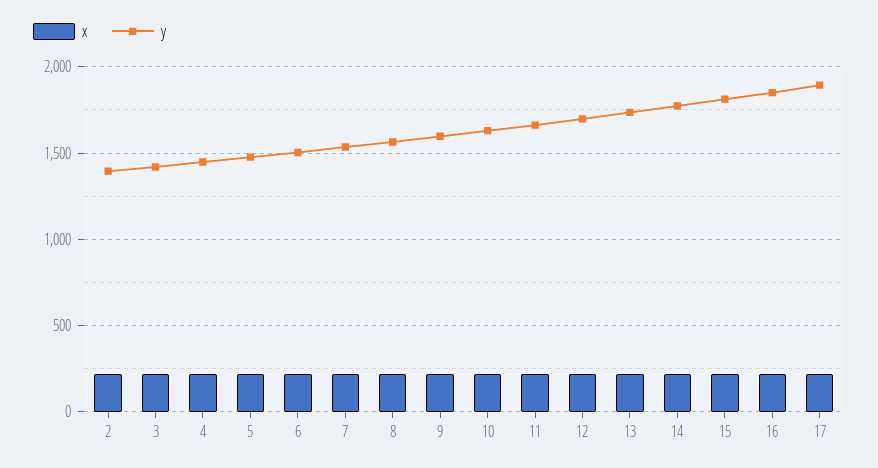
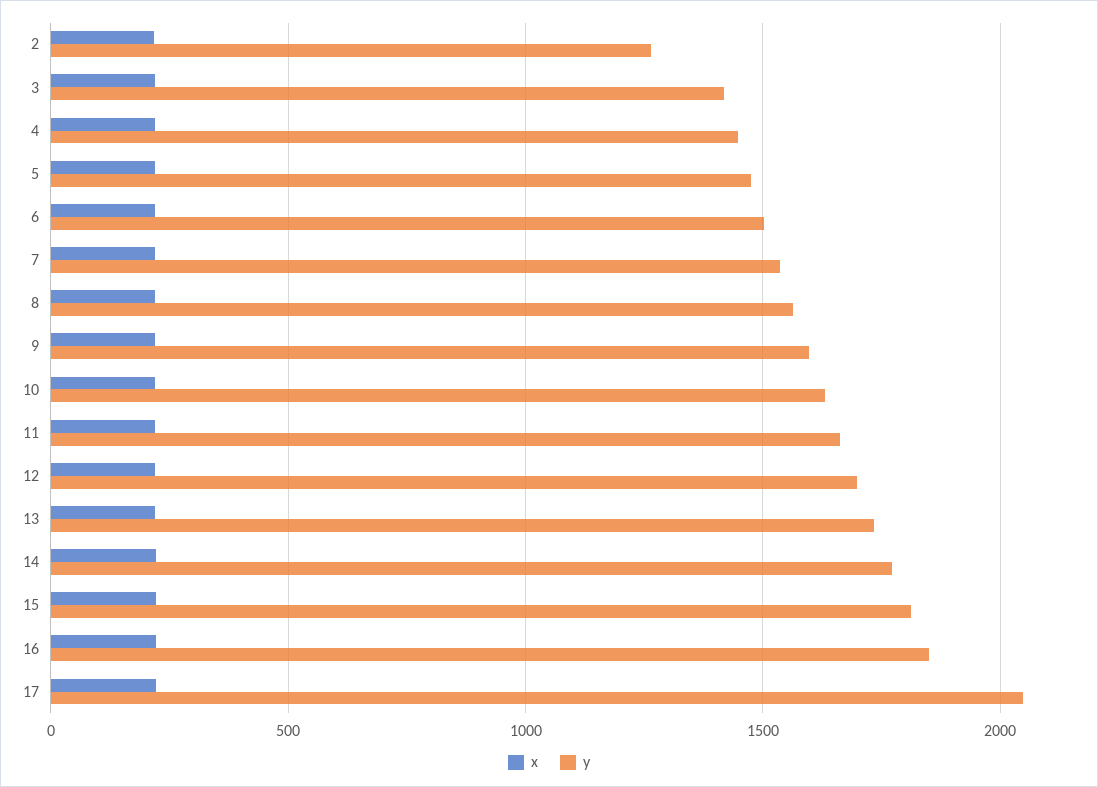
y, 2: 1400 -> 1250
y, 17: 1900 -> 2050

